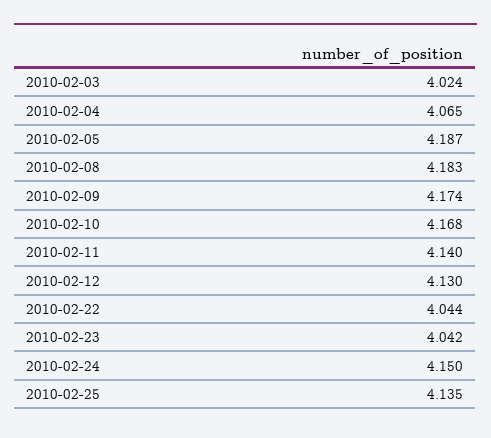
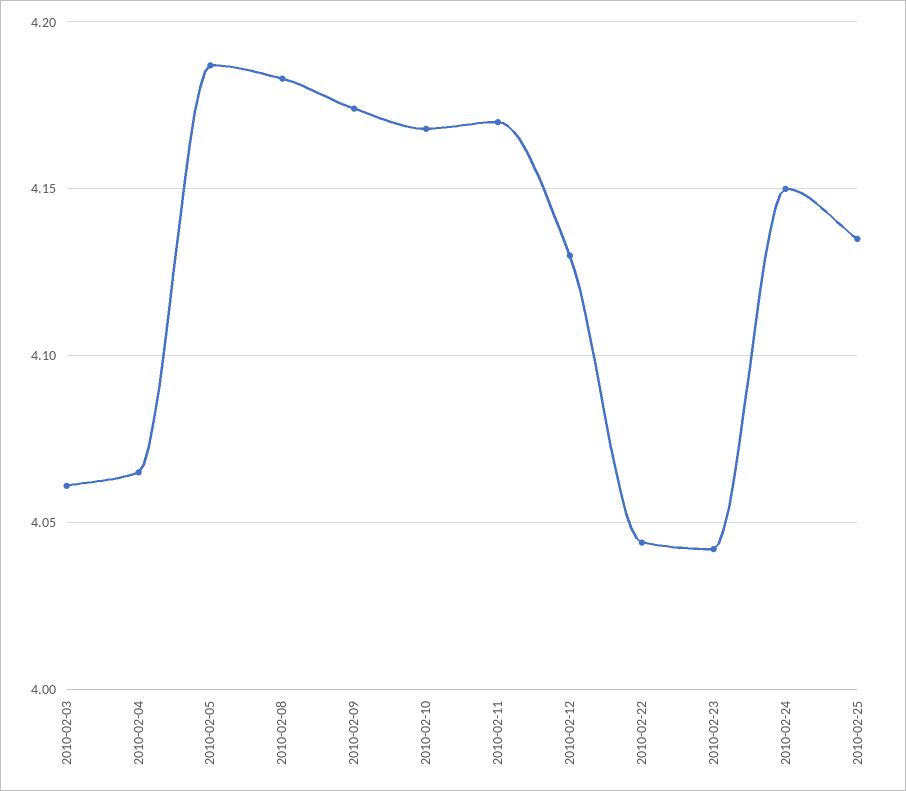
2010-02-03: 4.024 -> 4.06
2010-02-11: 4.14 -> 4.17

